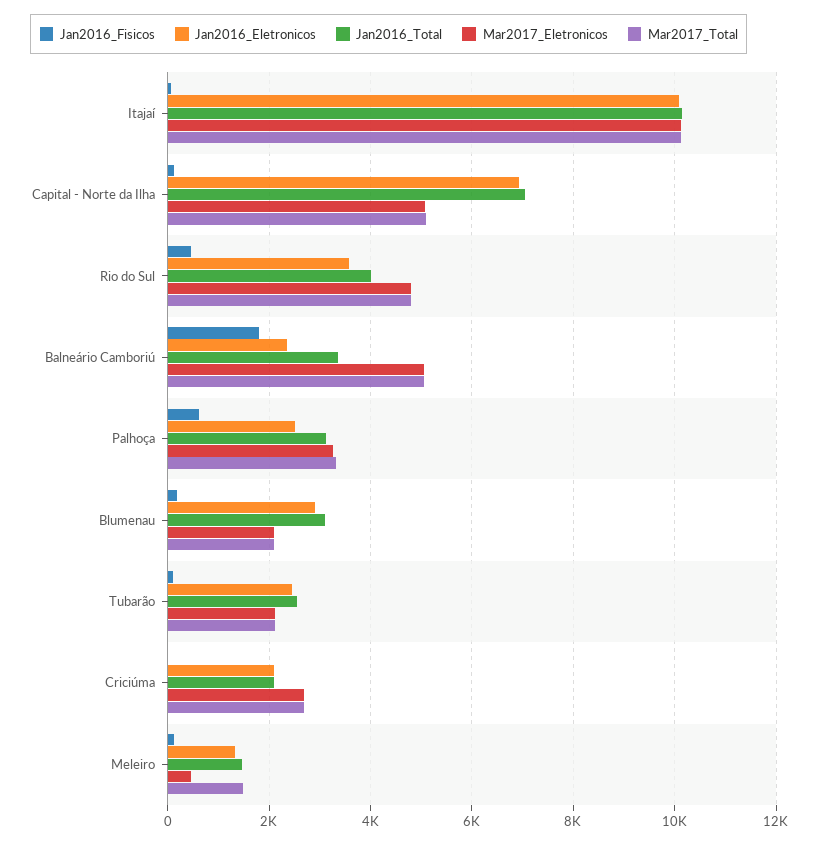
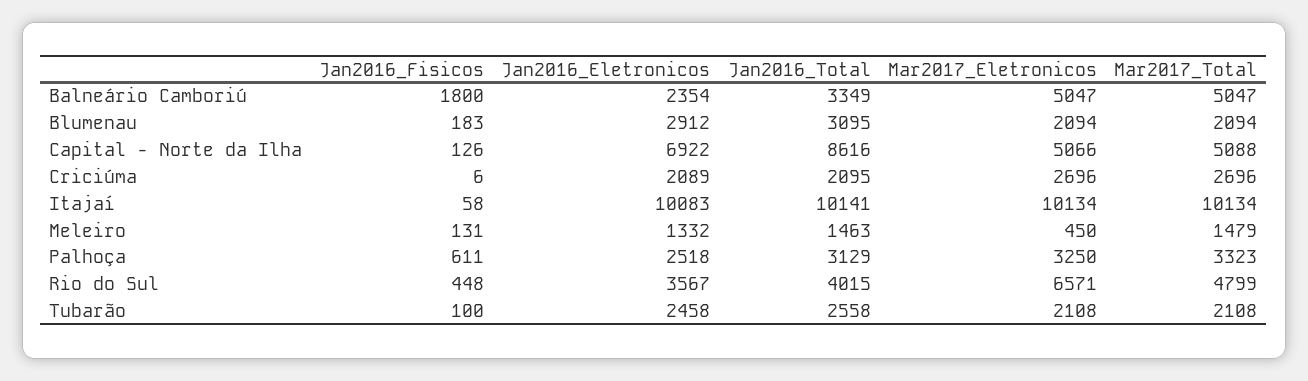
Jan2016_Total, Capital - Norte da Ilha: 7000 -> 8616
Mar2017_Eletronicos, Rio do Sul: 4800 -> 6571

